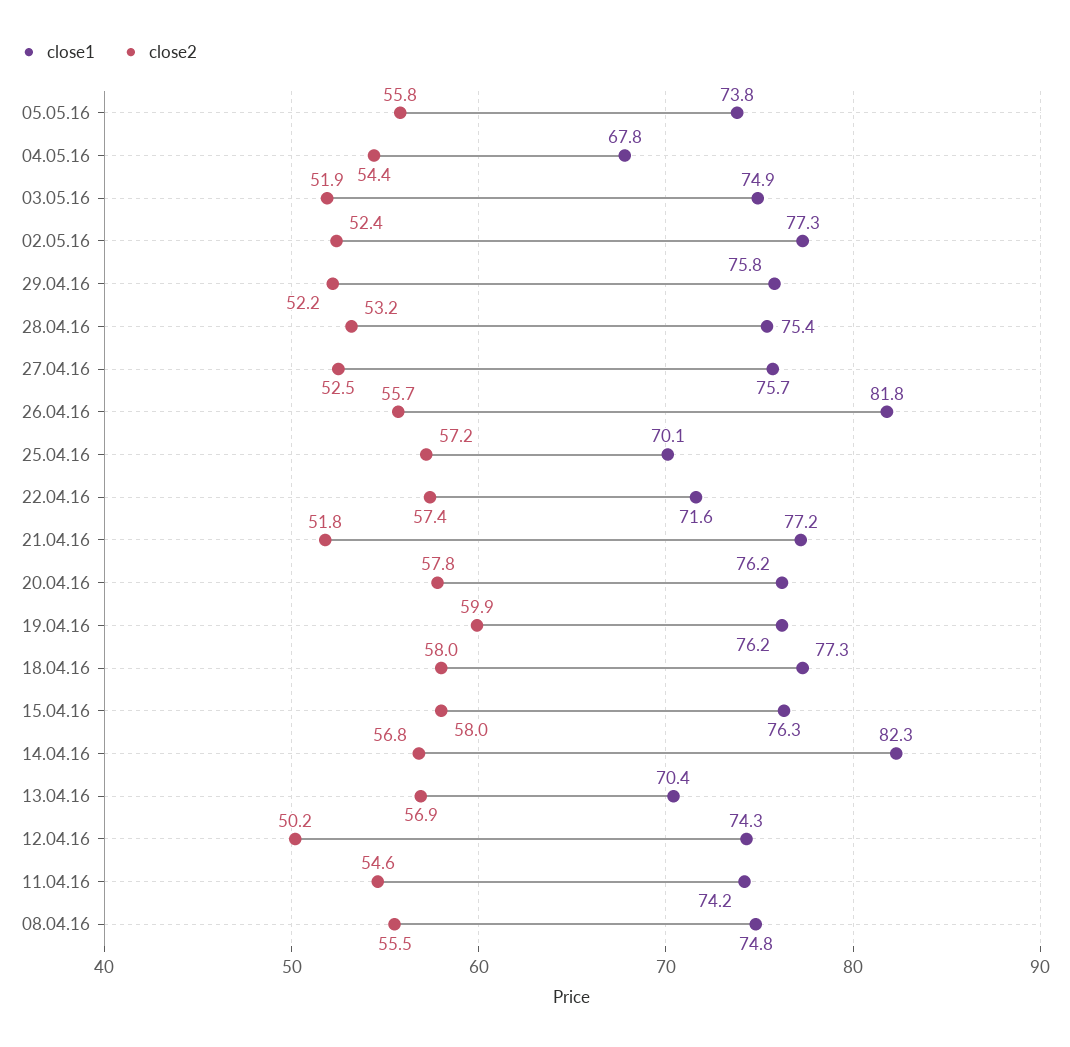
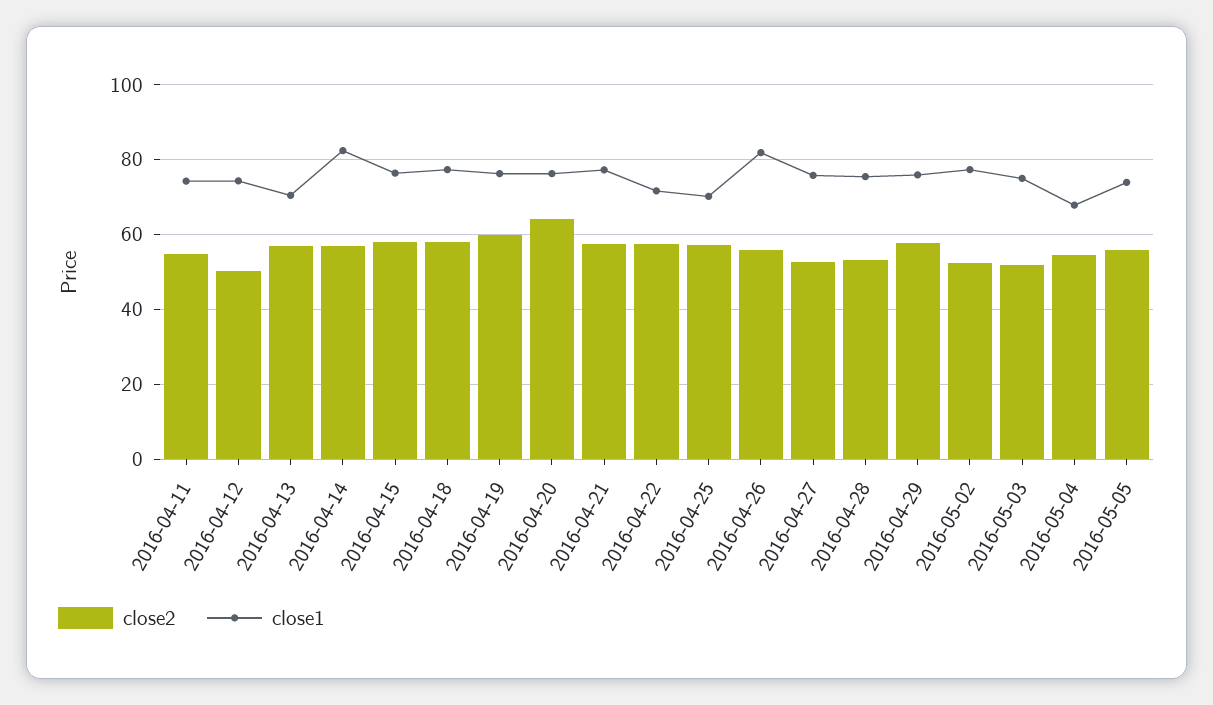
close2, 29.04.16: 52.2 -> 58
close2, 21.04.16: 51.8 -> 58
close2, 20.04.16: 57.8 -> 64
close1, 08.04.16: 74.8 -> none
close2, 08.04.16: 55.5 -> none

